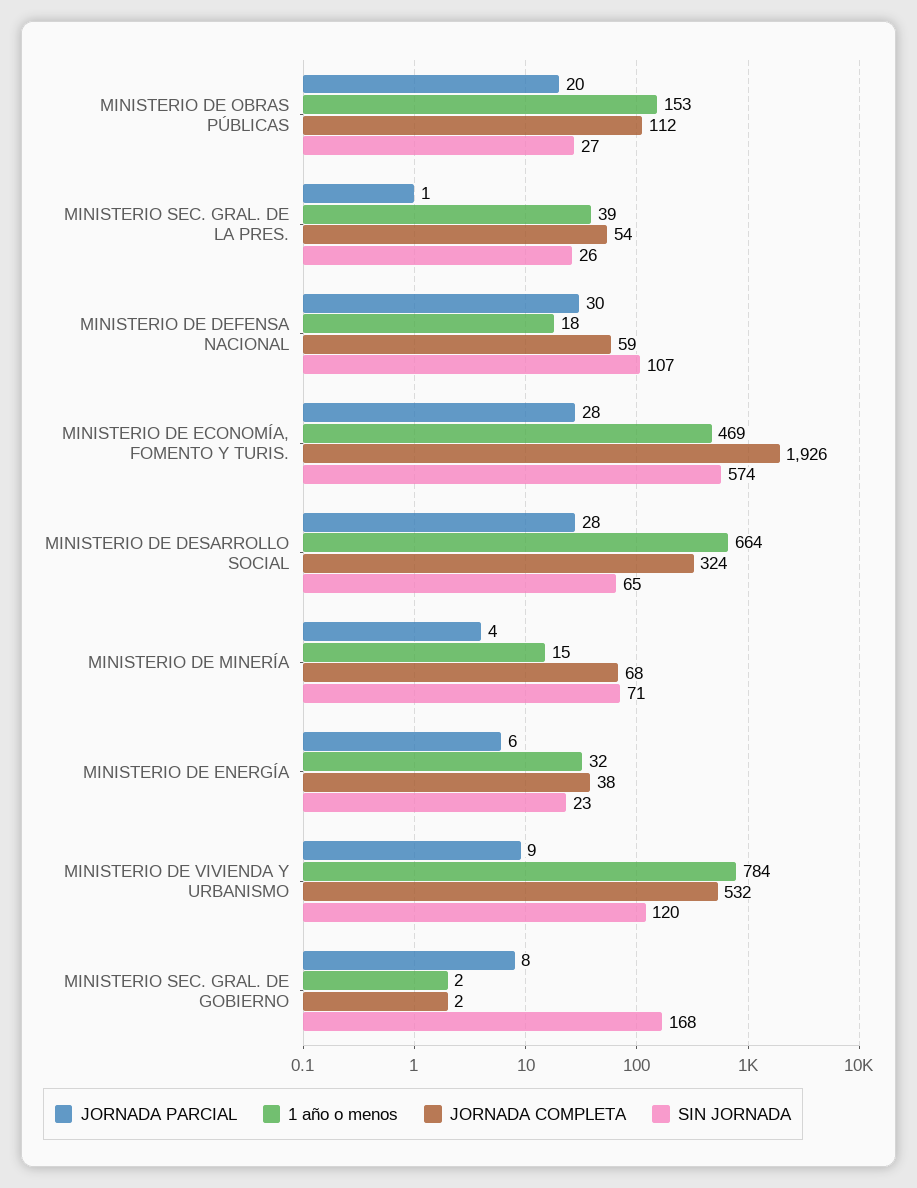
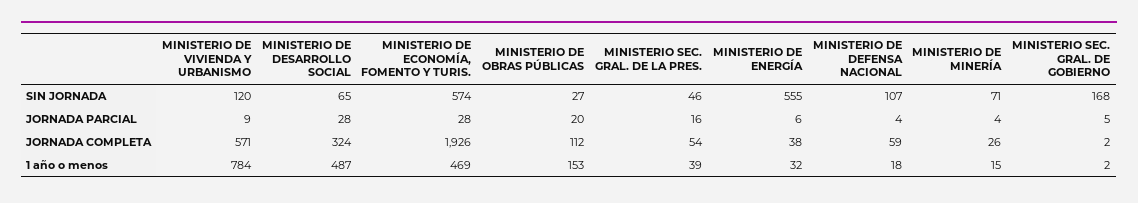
JORNADA PARCIAL, MINISTERIO SEC. GRAL. DE LA PRES.: 1 -> 16
SIN JORNADA, MINISTERIO SEC. GRAL. DE LA PRES.: 26 -> 46
JORNADA PARCIAL, MINISTERIO DE DEFENSA NACIONAL: 30 -> 4
1 año o menos, MINISTERIO DE DESARROLLO SOCIAL: 664 -> 487
JORNADA COMPLETA, MINISTERIO DE MINERÍA: 68 -> 26
SIN JORNADA, MINISTERIO DE ENERGÍA: 23 -> 555
JORNADA COMPLETA, MINISTERIO DE VIVIENDA Y URBANISMO: 532 -> 571
JORNADA PARCIAL, MINISTERIO SEC. GRAL. DE GOBIERNO: 8 -> 5

